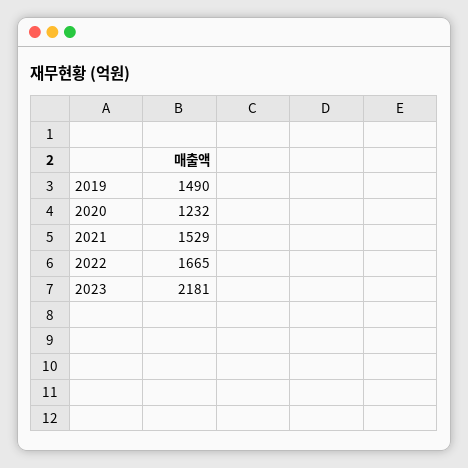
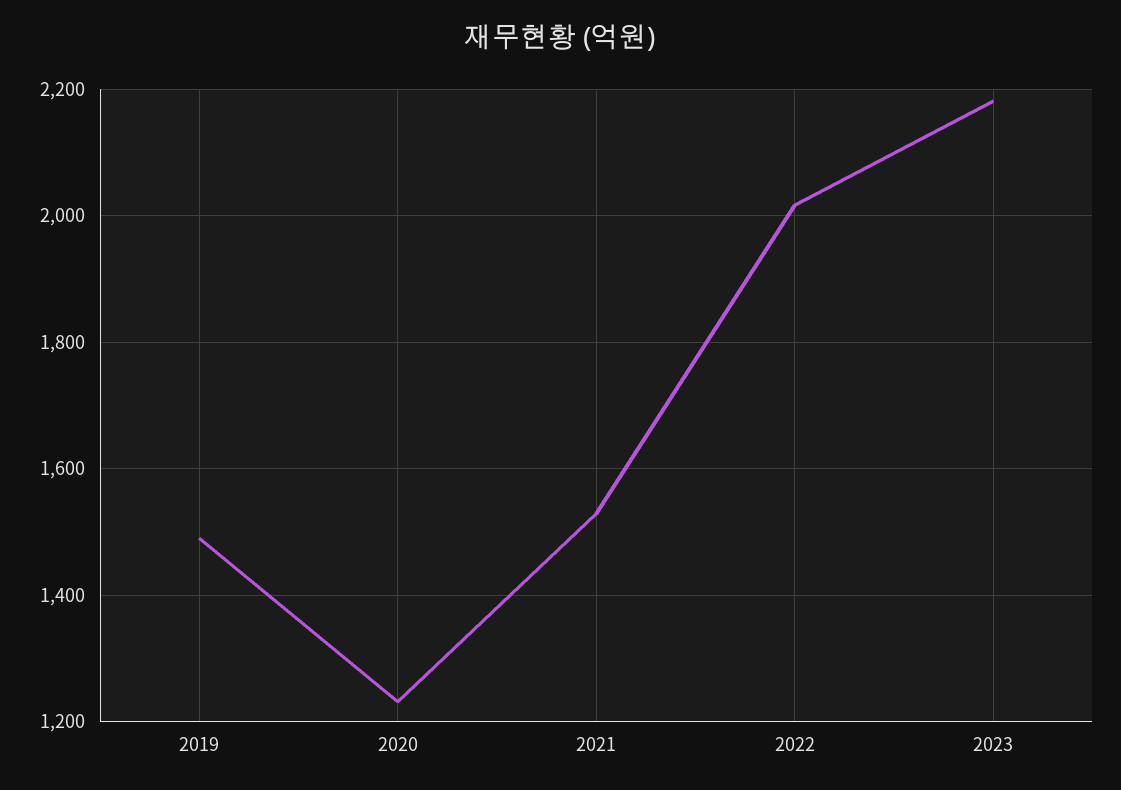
2022: 1665 -> 2020

